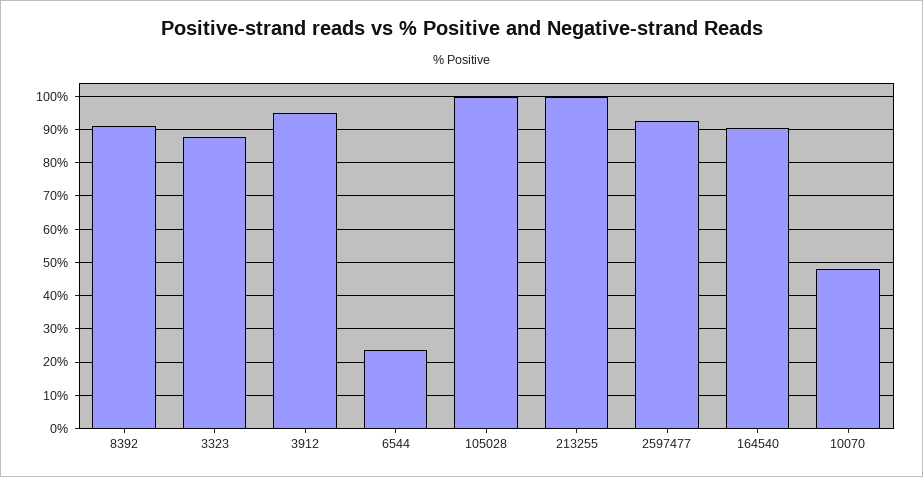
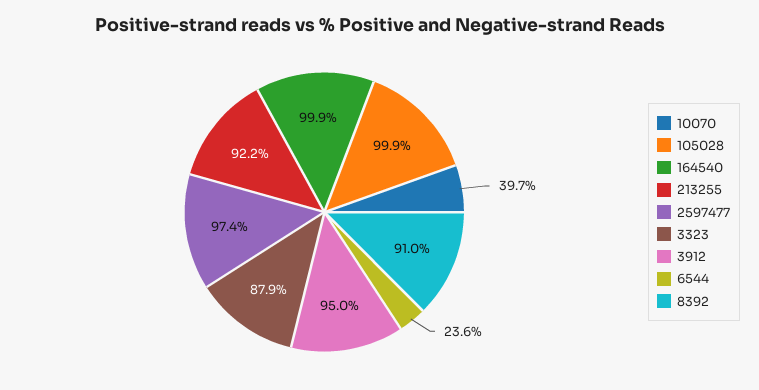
213255: 100 -> 92.2
2597477: 92 -> 97.4
164540: 90 -> 99.9
10070: 48 -> 39.7

